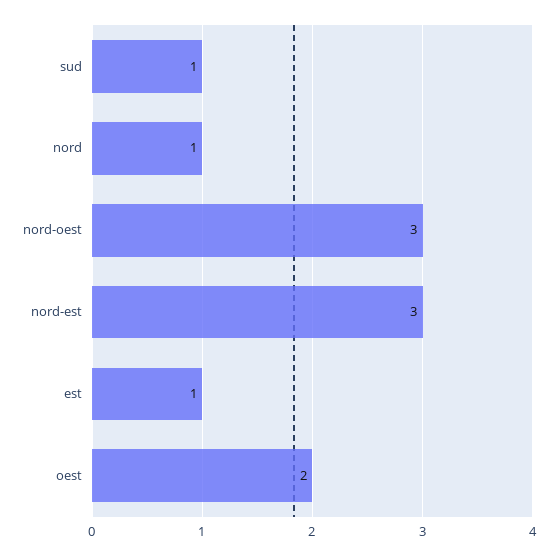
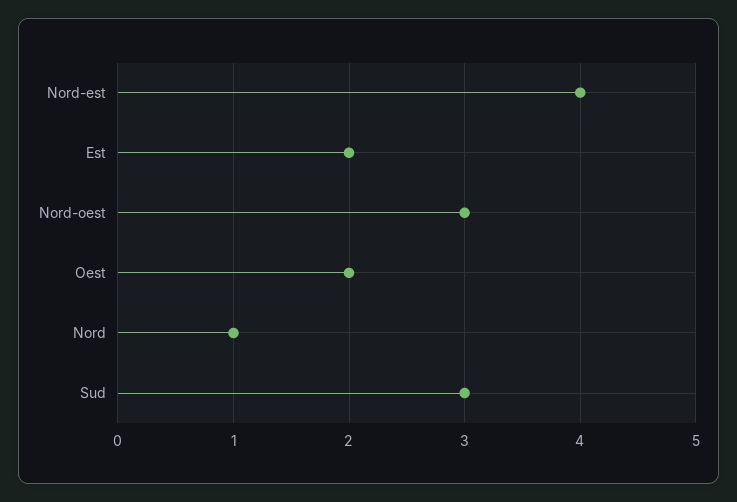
sud: 1 -> 3
nord-est: 3 -> 4
est: 1 -> 2

